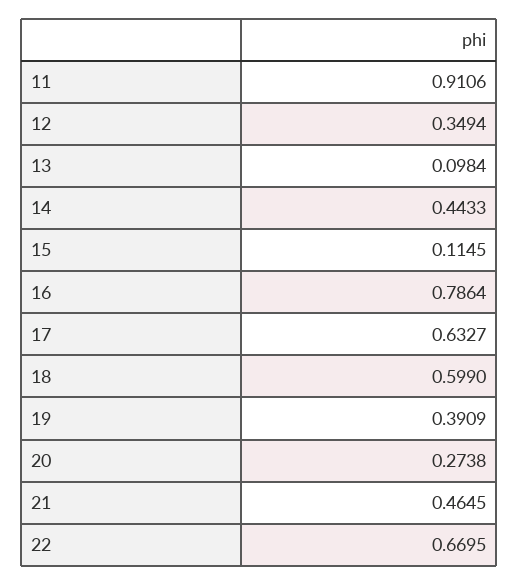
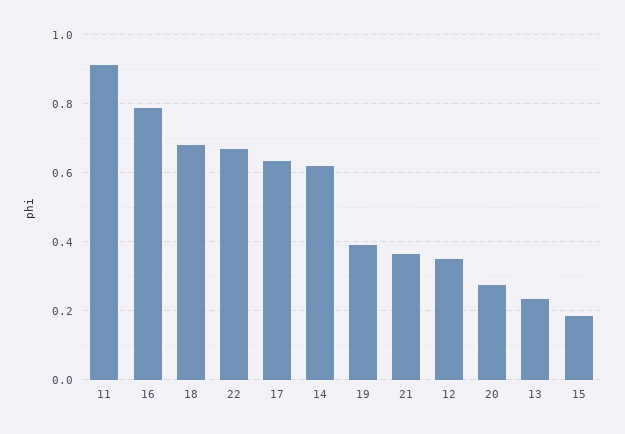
13: 0.0984 -> 0.24
14: 0.4433 -> 0.62
15: 0.1145 -> 0.18
18: 0.599 -> 0.68
21: 0.4645 -> 0.36

